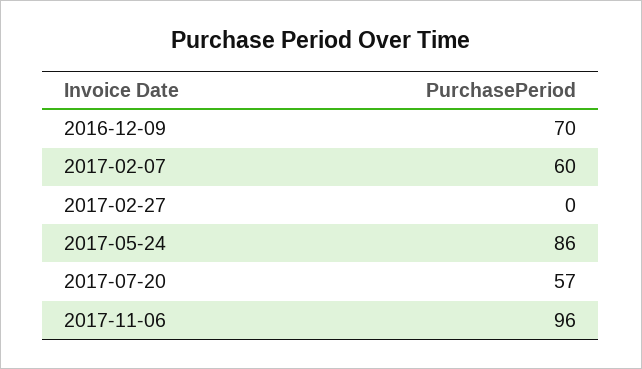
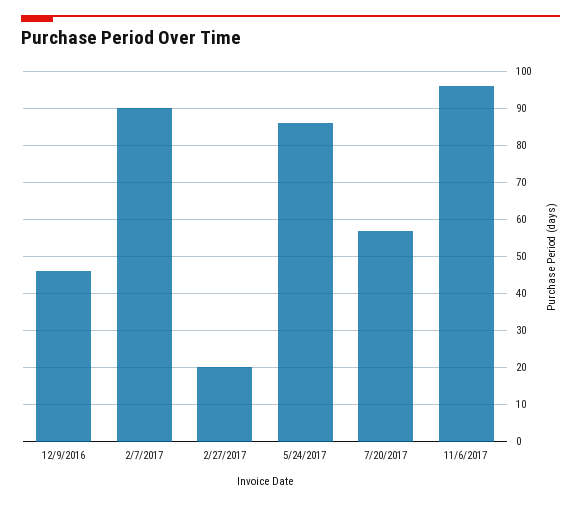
2016-12-09: 70 -> 45
2017-02-07: 60 -> 90
2017-02-27: 0 -> 20

